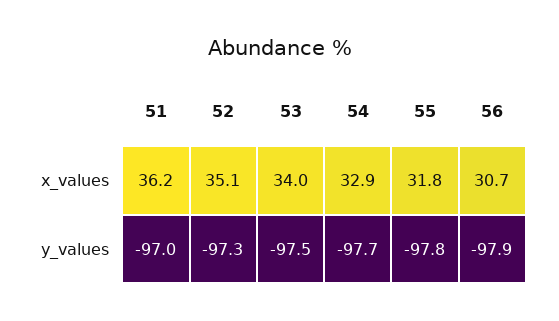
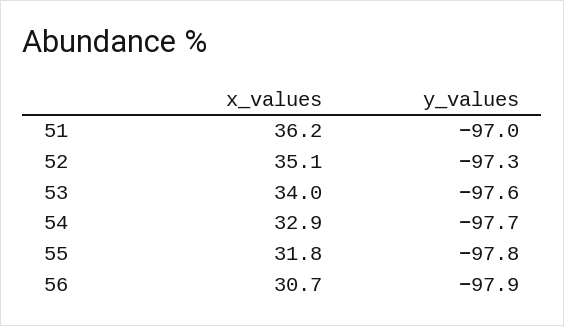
53, y_values: -97.5 -> -97.6

